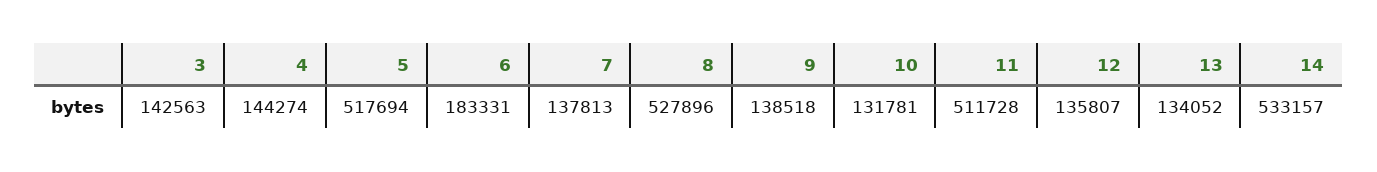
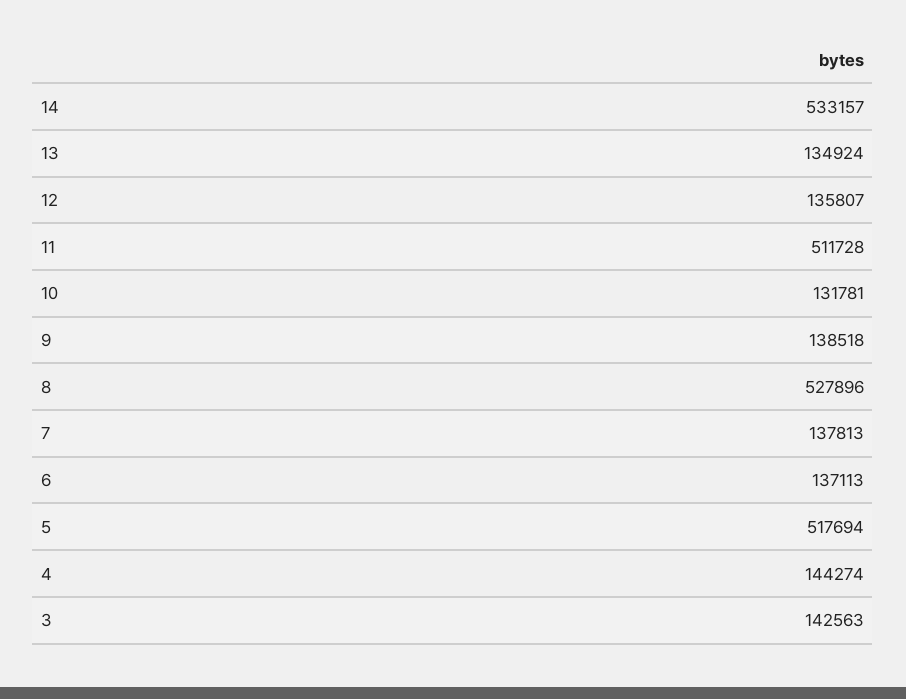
6: 183331 -> 137113
13: 134052 -> 134924

